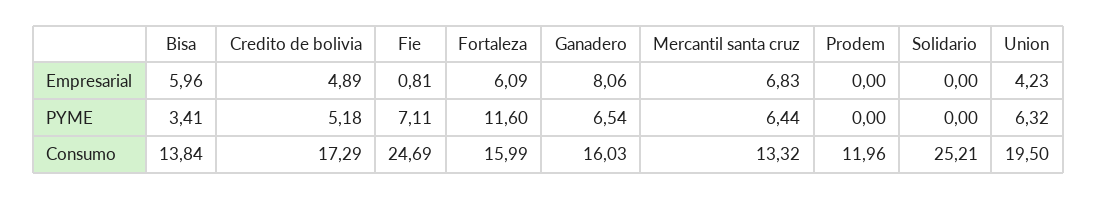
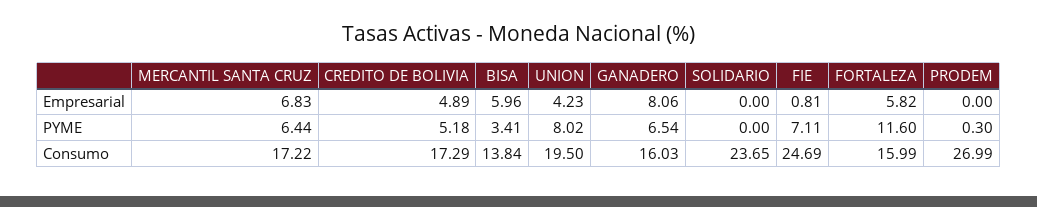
Fortaleza, Empresarial: 6.09 -> 5.82
Prodem, PYME: 0 -> 0.3
Union, PYME: 6.32 -> 8.02
Mercantil santa cruz, Consumo: 13.32 -> 17.22
Prodem, Consumo: 11.96 -> 26.99
Solidario, Consumo: 25.21 -> 23.65

